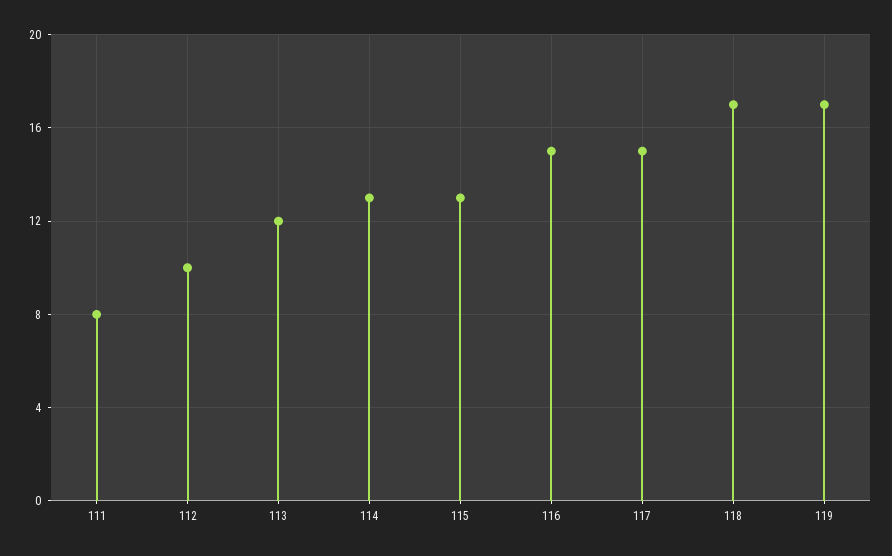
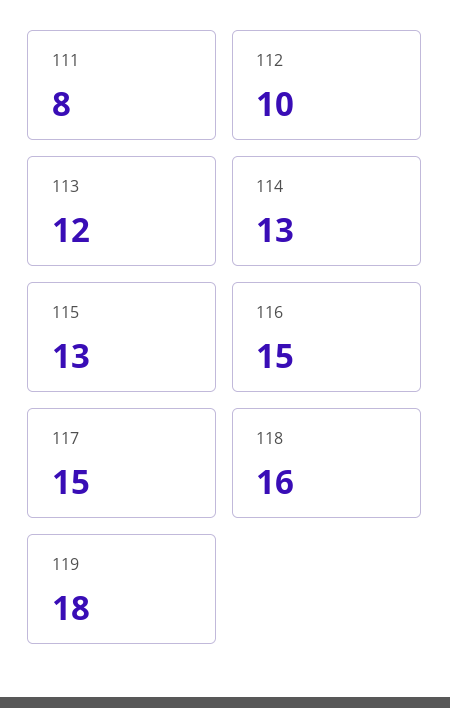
118: 17 -> 16
119: 17 -> 18

